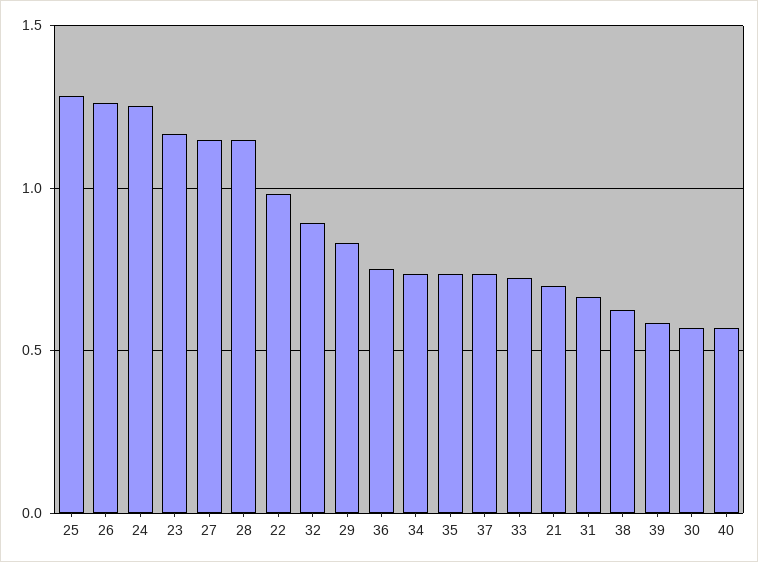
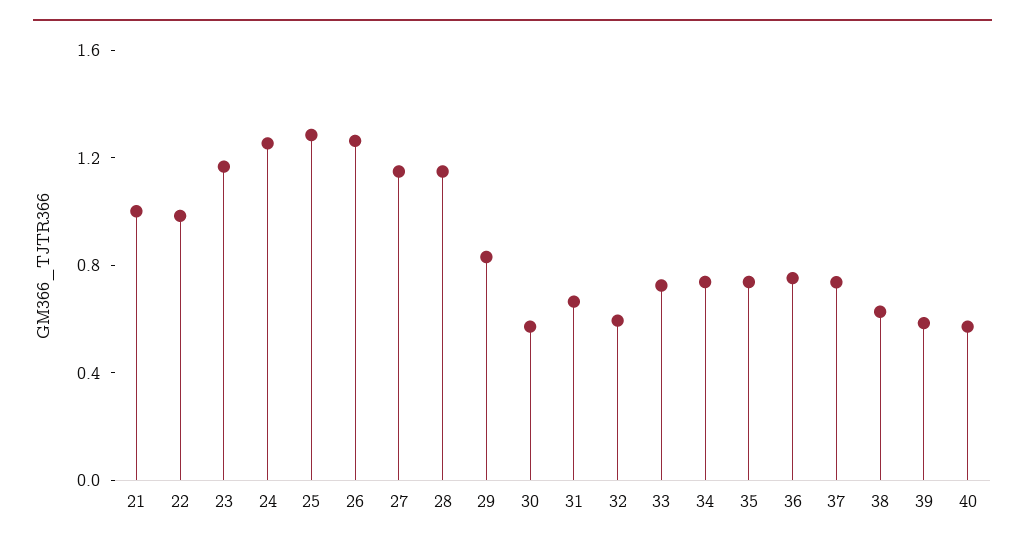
32: 0.9 -> 0.6
21: 0.7 -> 1

